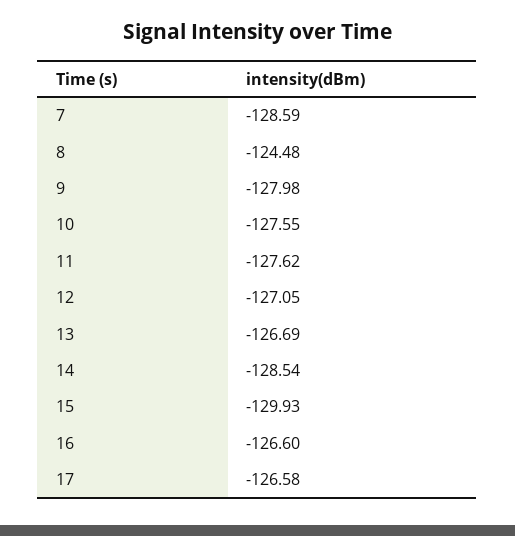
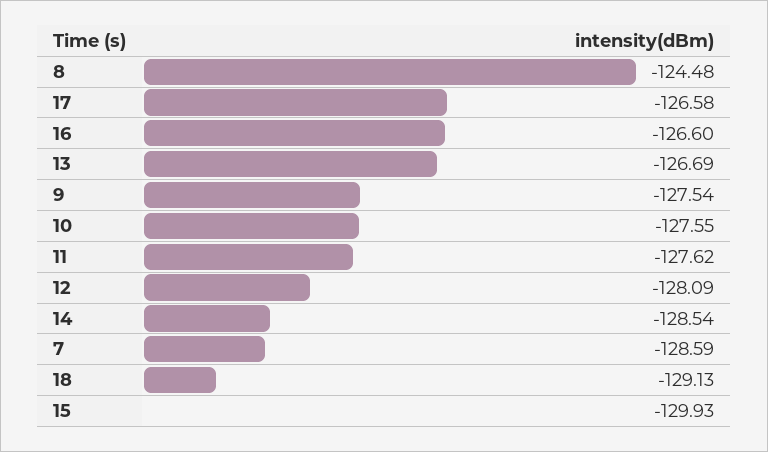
9: -127.98 -> -127.54
12: -127.05 -> -128.09
18: none -> -129.13

